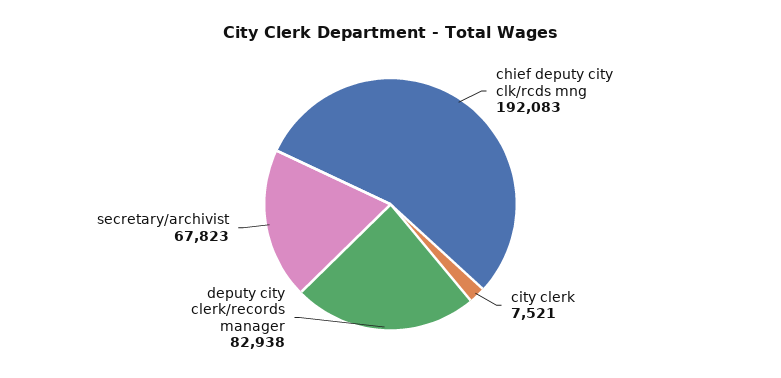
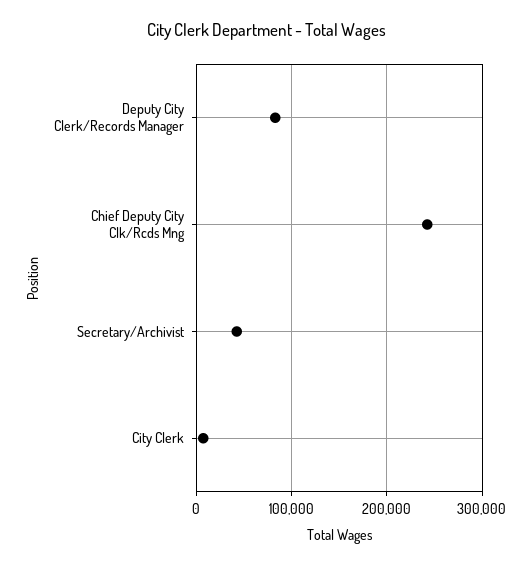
chief deputy city clk/rcds mng: 192083 -> 240000
secretary/archivist: 67823 -> 40000

